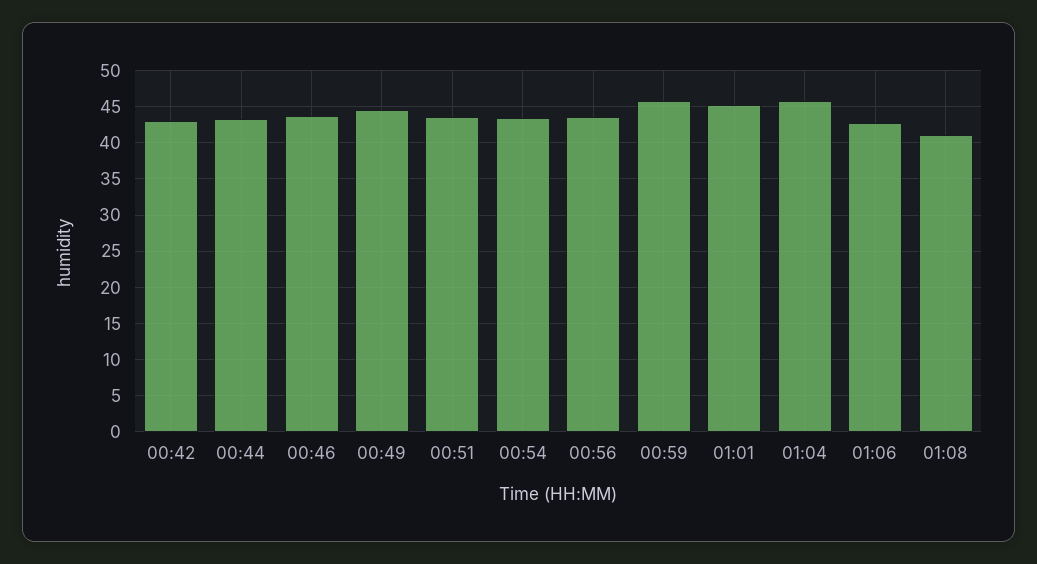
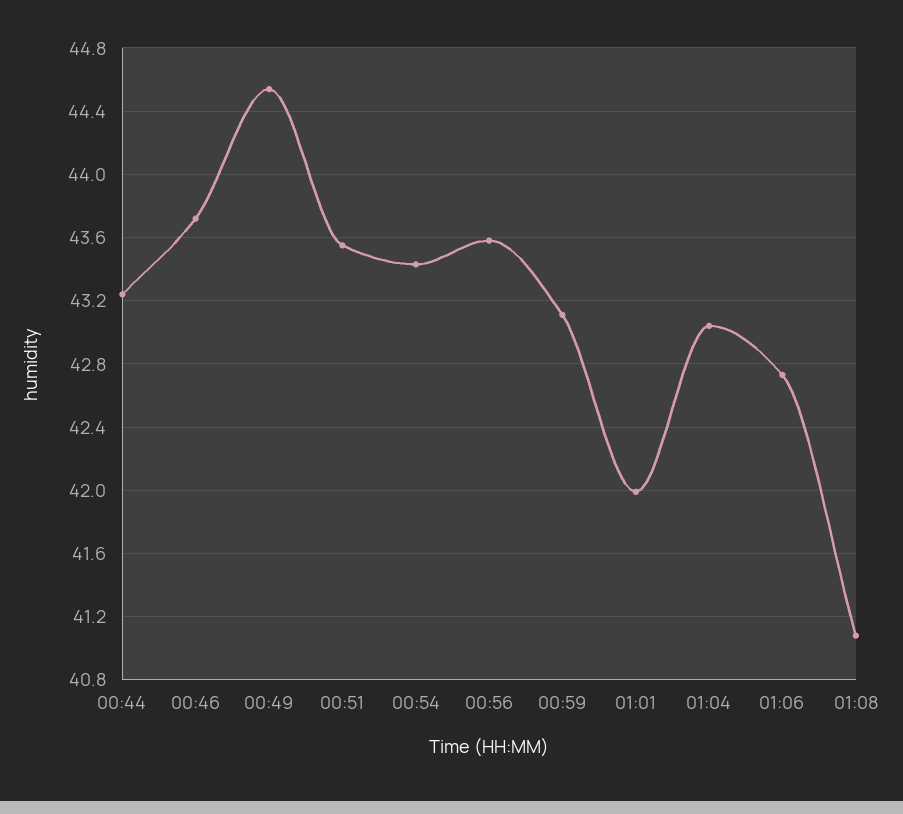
00:42: 43 -> none
00:59: 46 -> 43.1
01:01: 45 -> 42
01:04: 46 -> 43.05

